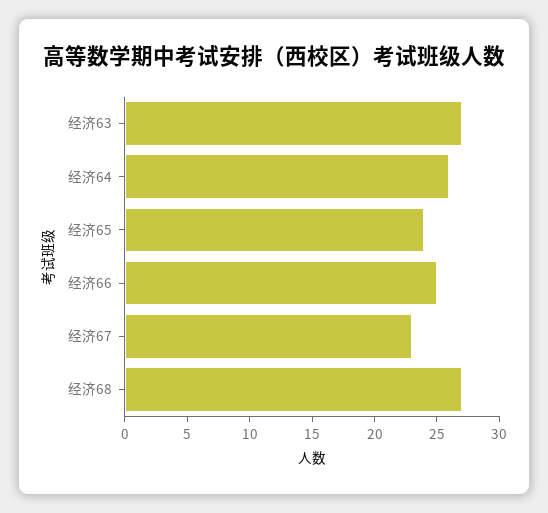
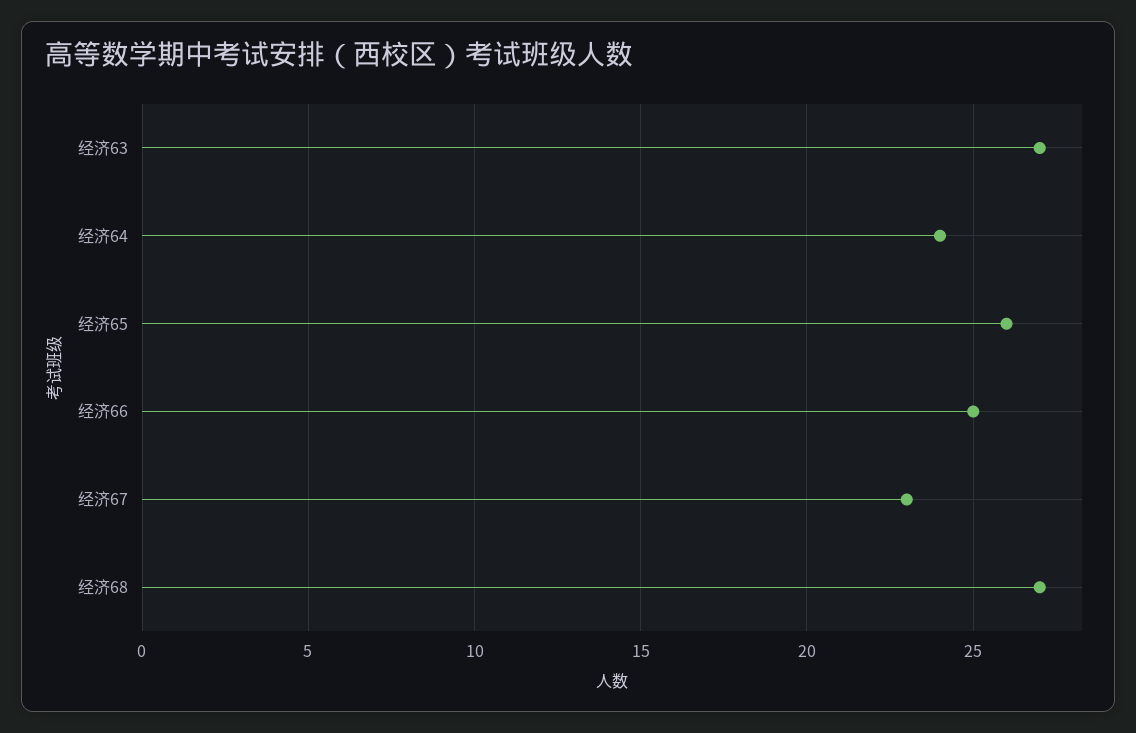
经济64: 26 -> 24
经济65: 24 -> 26

